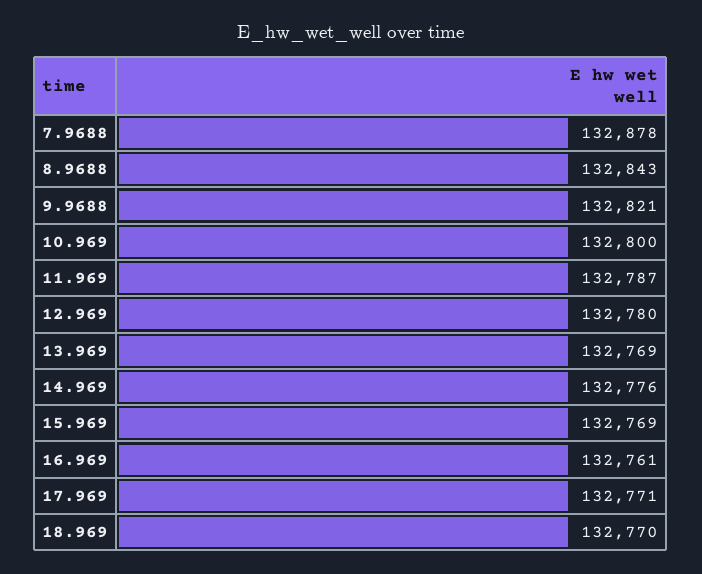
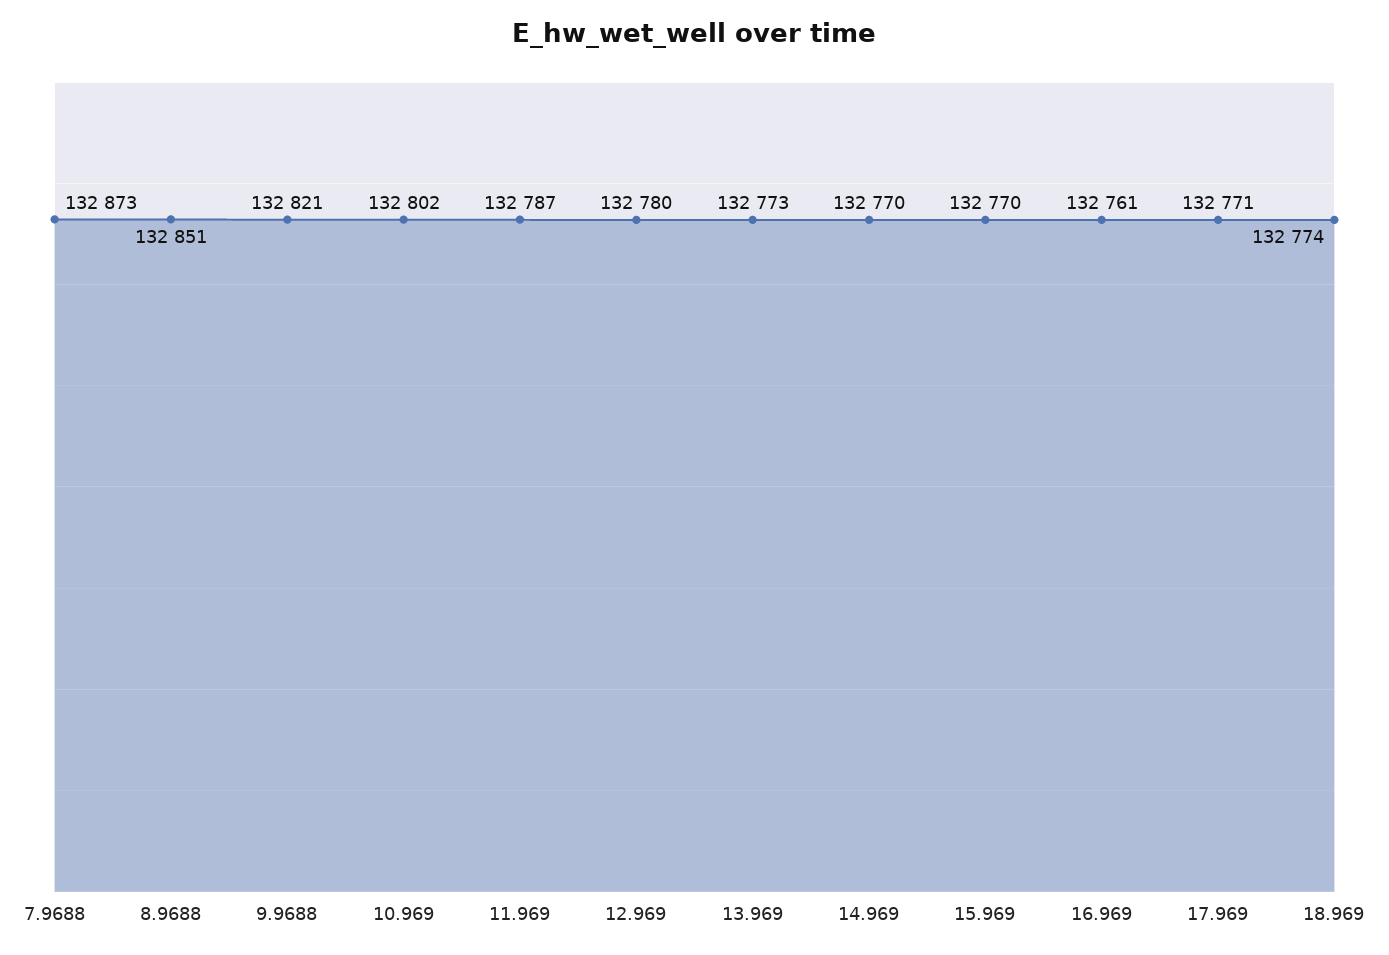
7.9688: 132878 -> 132873
8.9688: 132843 -> 132851
10.969: 132800 -> 132802
13.969: 132769 -> 132773
14.969: 132776 -> 132770
15.969: 132769 -> 132770
18.969: 132770 -> 132774

